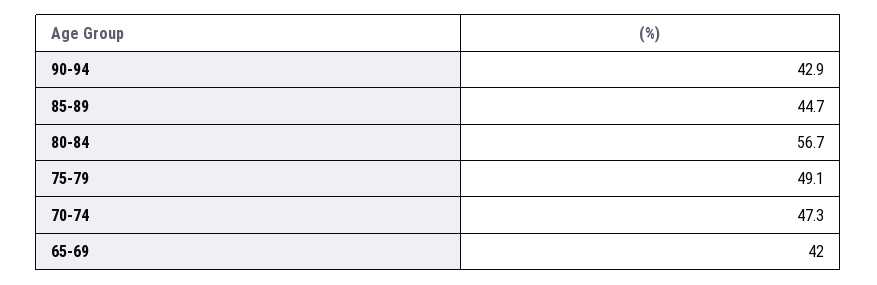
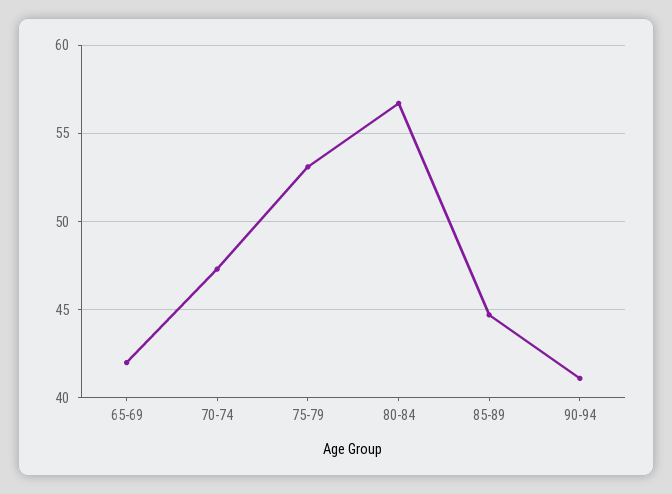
90-94: 42.9 -> 41
75-79: 49.1 -> 53

